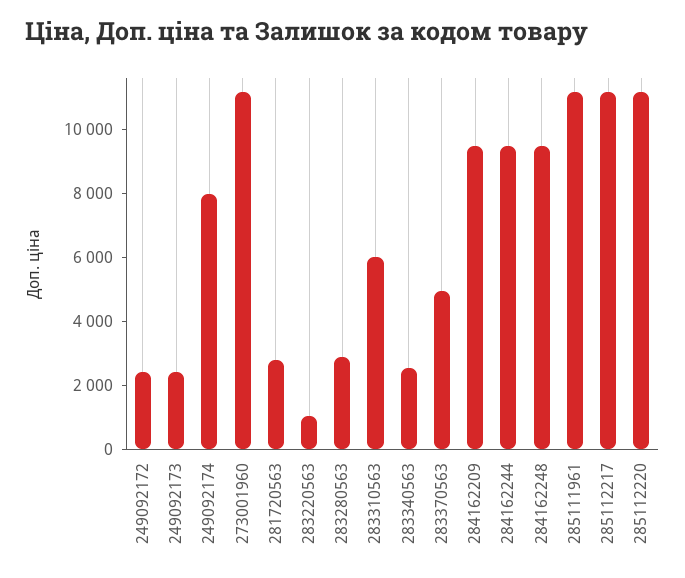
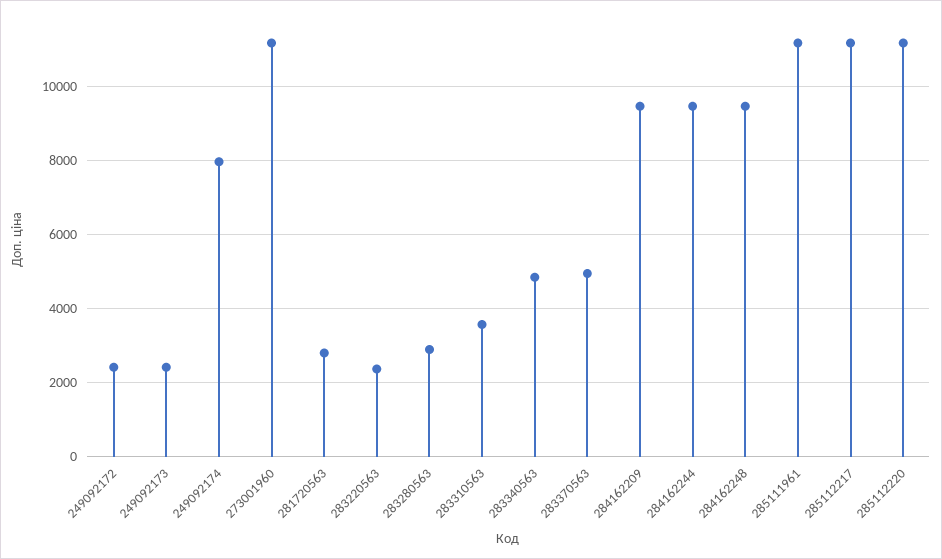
283220563: 1000 -> 2400
283310563: 6000 -> 3600
283340563: 2500 -> 4800

